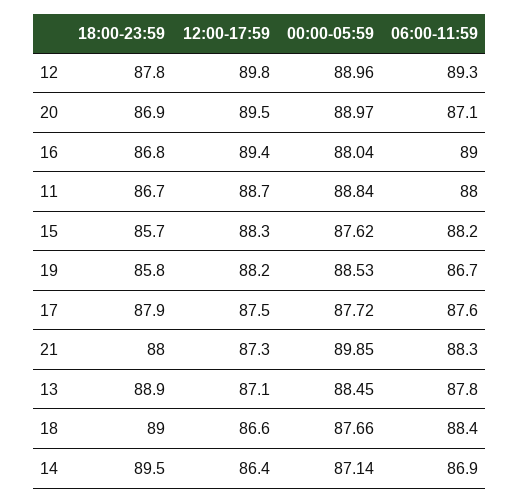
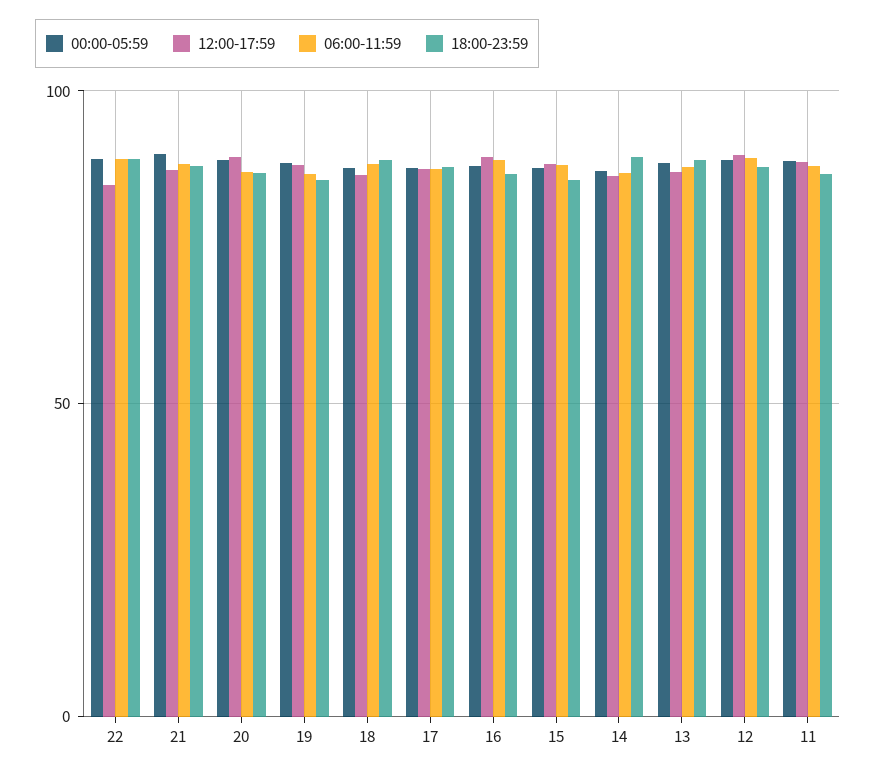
00:00-05:59, 22: none -> 90
12:00-17:59, 22: none -> 85
06:00-11:59, 22: none -> 90
18:00-23:59, 22: none -> 90

